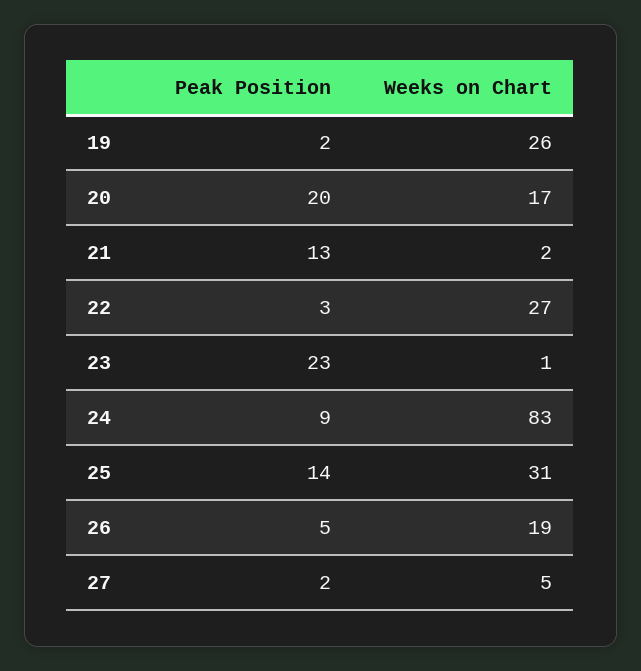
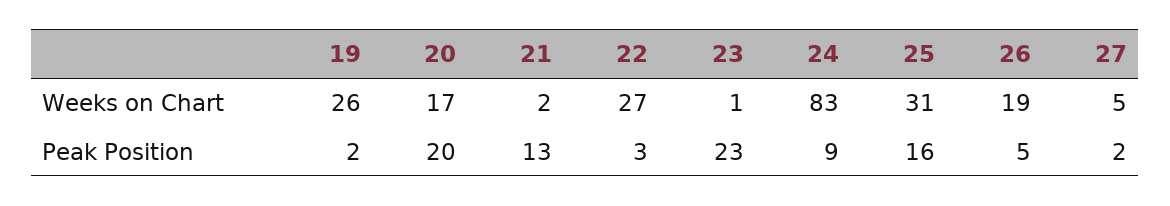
Peak Position, 25: 14 -> 16

